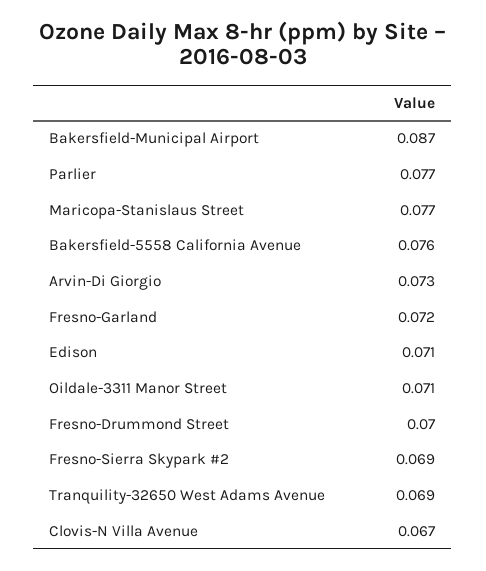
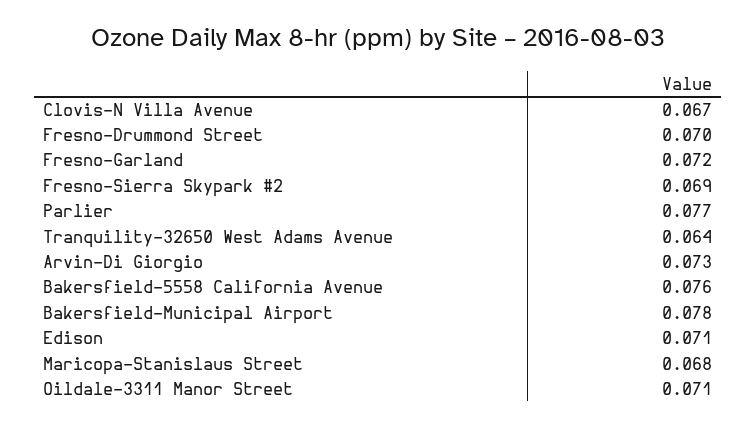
Bakersfield-Municipal Airport: 0.087 -> 0.078
Maricopa-Stanislaus Street: 0.077 -> 0.068
Tranquility-32650 West Adams Avenue: 0.069 -> 0.064

